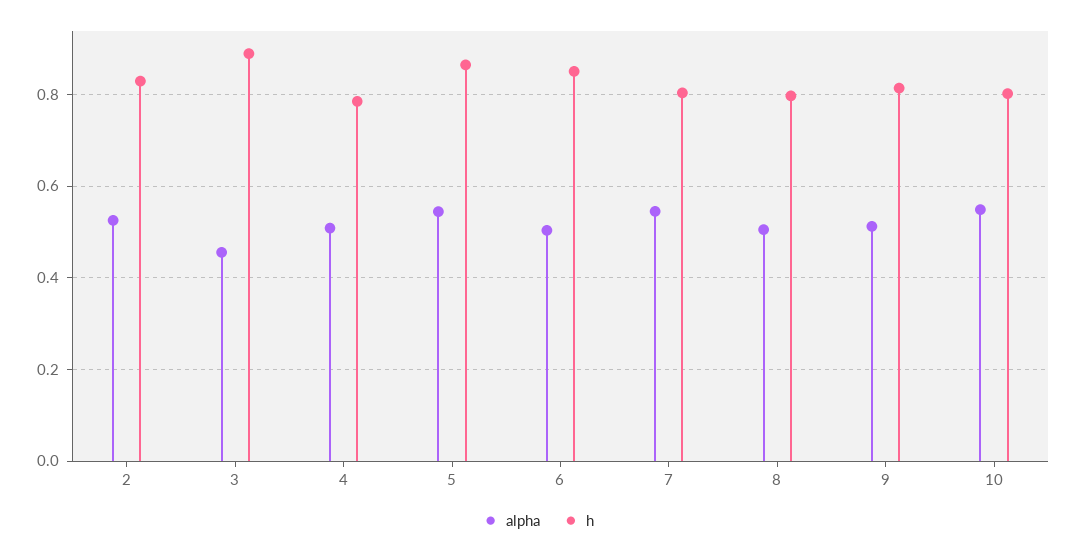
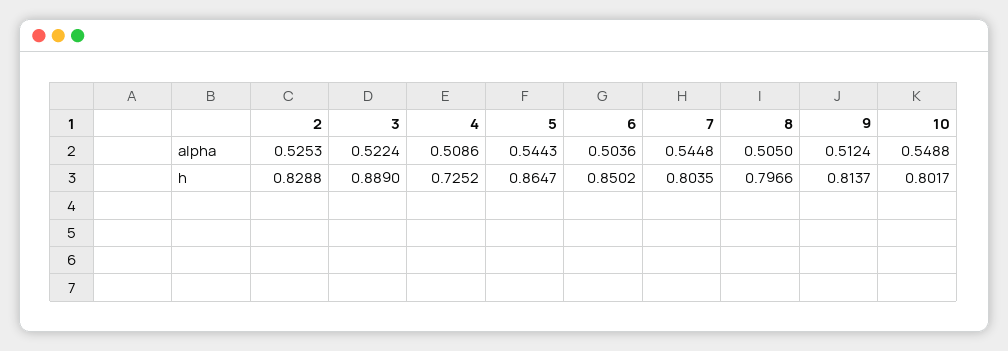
alpha, 3: 0.46 -> 0.5224
h, 4: 0.78 -> 0.7252

